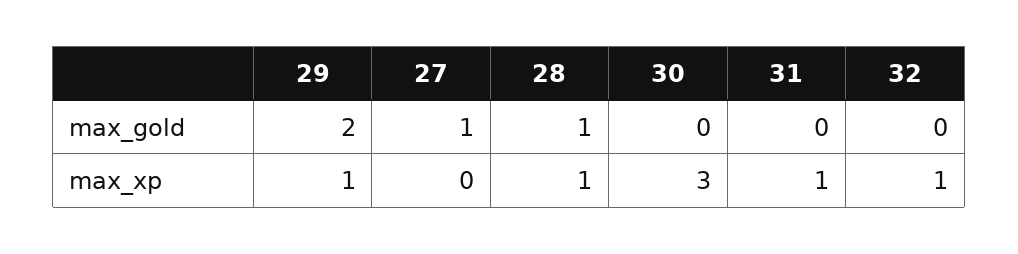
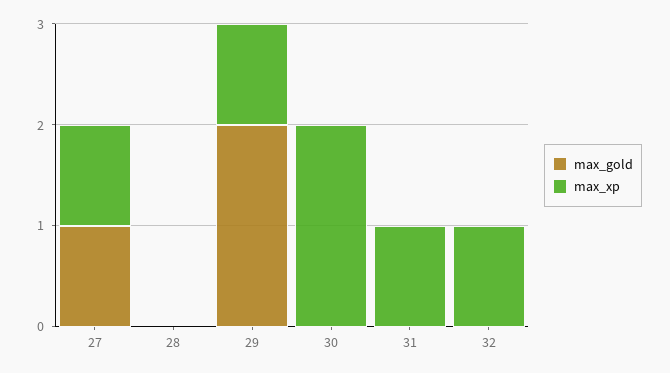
max_gold, 28: 1 -> 0
max_xp, 27: 0 -> 1
max_xp, 28: 1 -> 0
max_xp, 30: 3 -> 2

